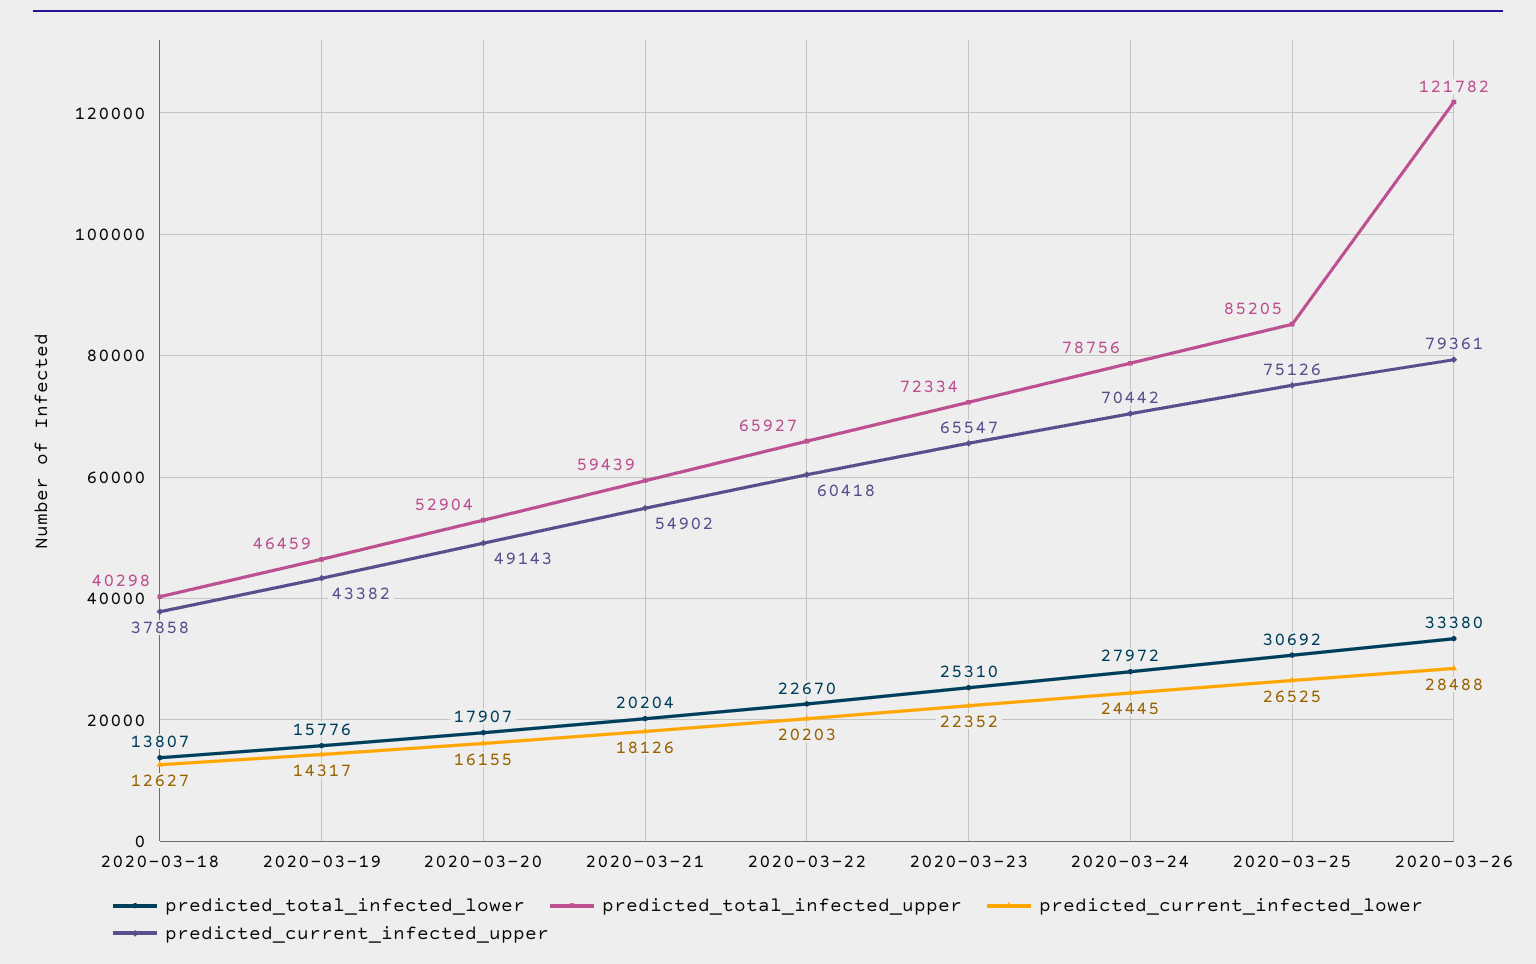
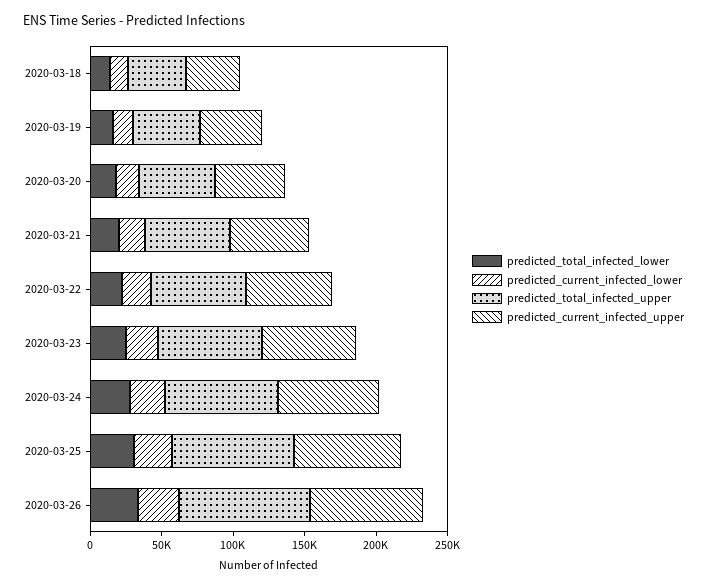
predicted_total_infected_upper, 2020-03-26: 121782 -> 90000

